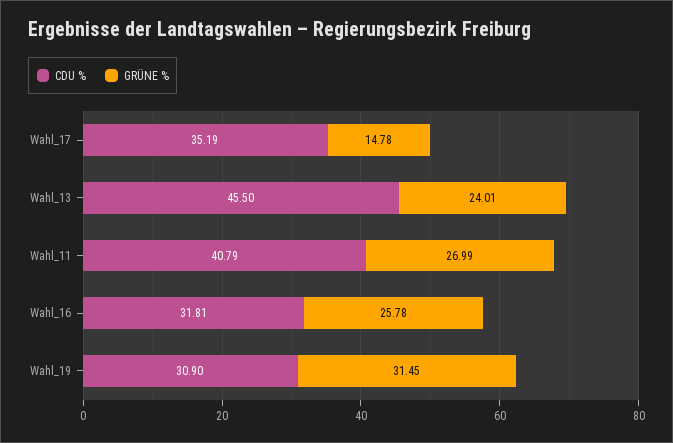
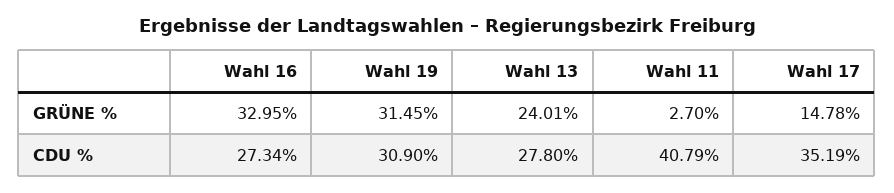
CDU %, Wahl_13: 45.5 -> 27.8
GRÜNE %, Wahl_11: 26.99 -> 2.7
CDU %, Wahl_16: 31.81 -> 27.34
GRÜNE %, Wahl_16: 25.78 -> 32.95

